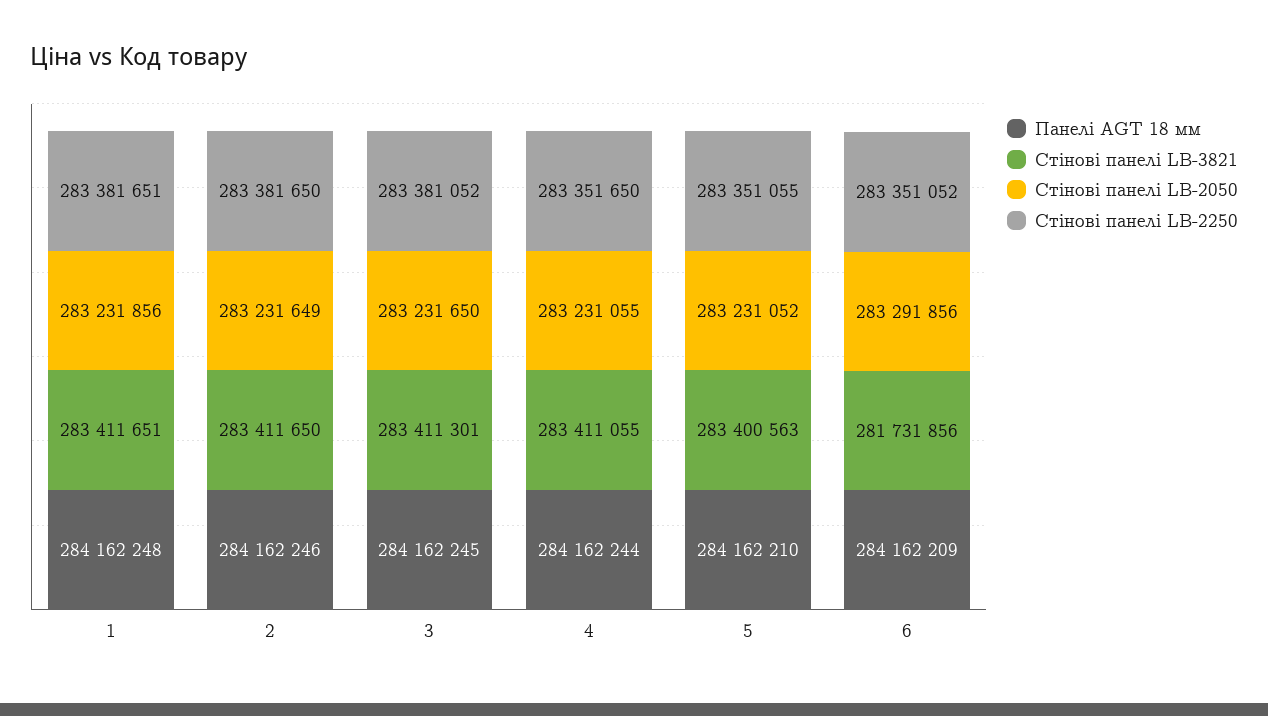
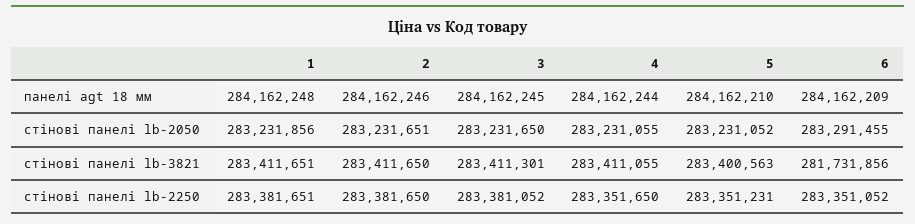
Стінові панелі LB-2050, 2: 283231649 -> 283231651
Стінові панелі LB-2250, 5: 283351055 -> 283351231
Стінові панелі LB-2050, 6: 283291856 -> 283291455

